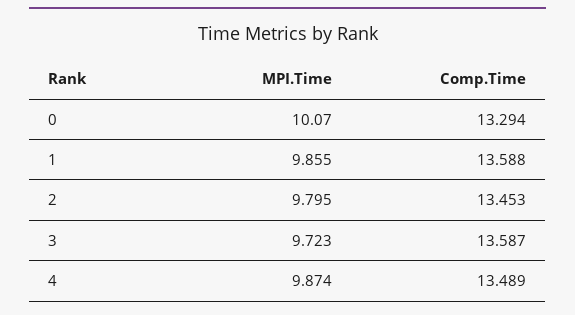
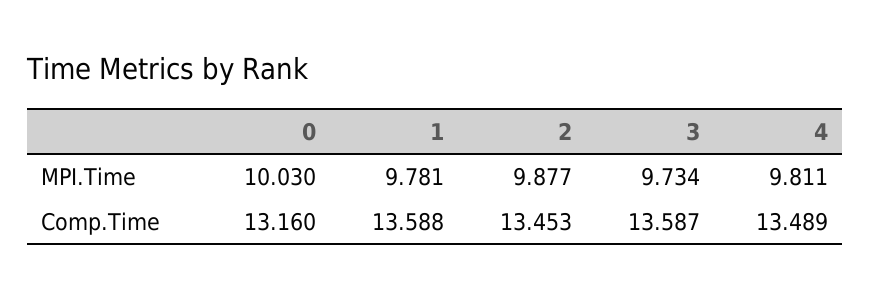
MPI.Time, 0: 10.07 -> 10.03
Comp.Time, 0: 13.294 -> 13.16
MPI.Time, 1: 9.855 -> 9.781
MPI.Time, 2: 9.795 -> 9.877
MPI.Time, 3: 9.723 -> 9.734
MPI.Time, 4: 9.874 -> 9.811

